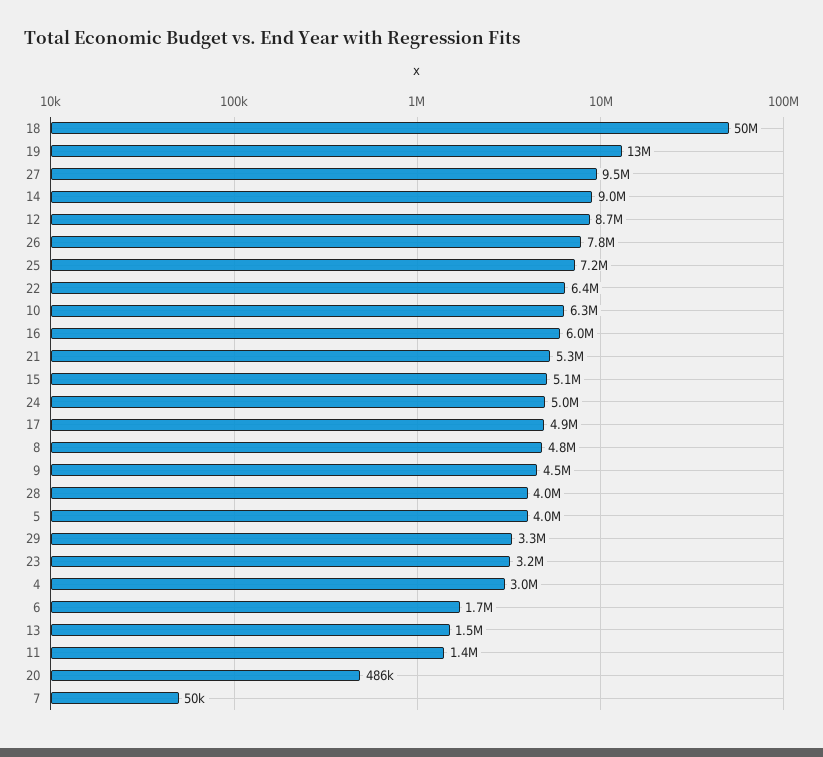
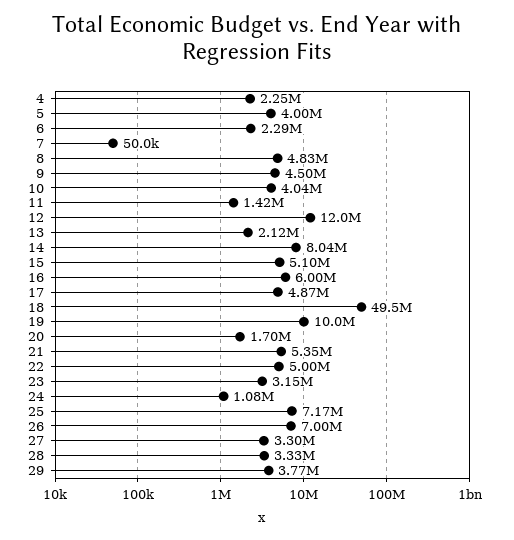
19: 13000000 -> 10000000
27: 9500000 -> 3300000
14: 9000000 -> 8040000
12: 8700000 -> 12000000
26: 7800000 -> 7000000
22: 6400000 -> 5000000
10: 6300000 -> 4040000
24: 5000000 -> 1080000
28: 4000000 -> 3330000
29: 3300000 -> 3770000
4: 3000000 -> 2250000
6: 1700000 -> 2290000
13: 1500000 -> 2120000
20: 486000 -> 1700000

